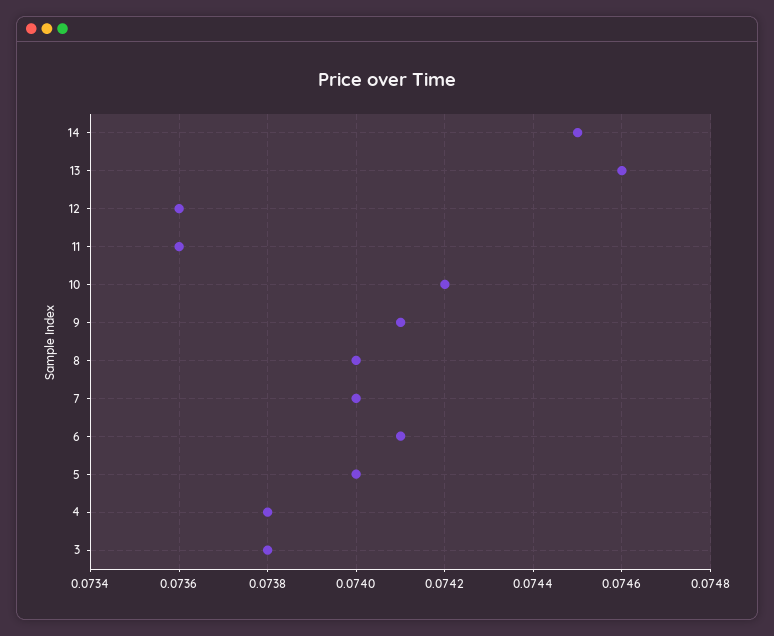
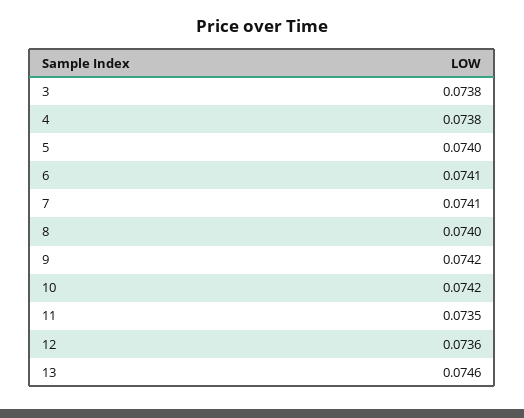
14: 0.0745 -> none
11: 0.0736 -> 0.0735
9: 0.0741 -> 0.0742
7: 0.074 -> 0.0741

